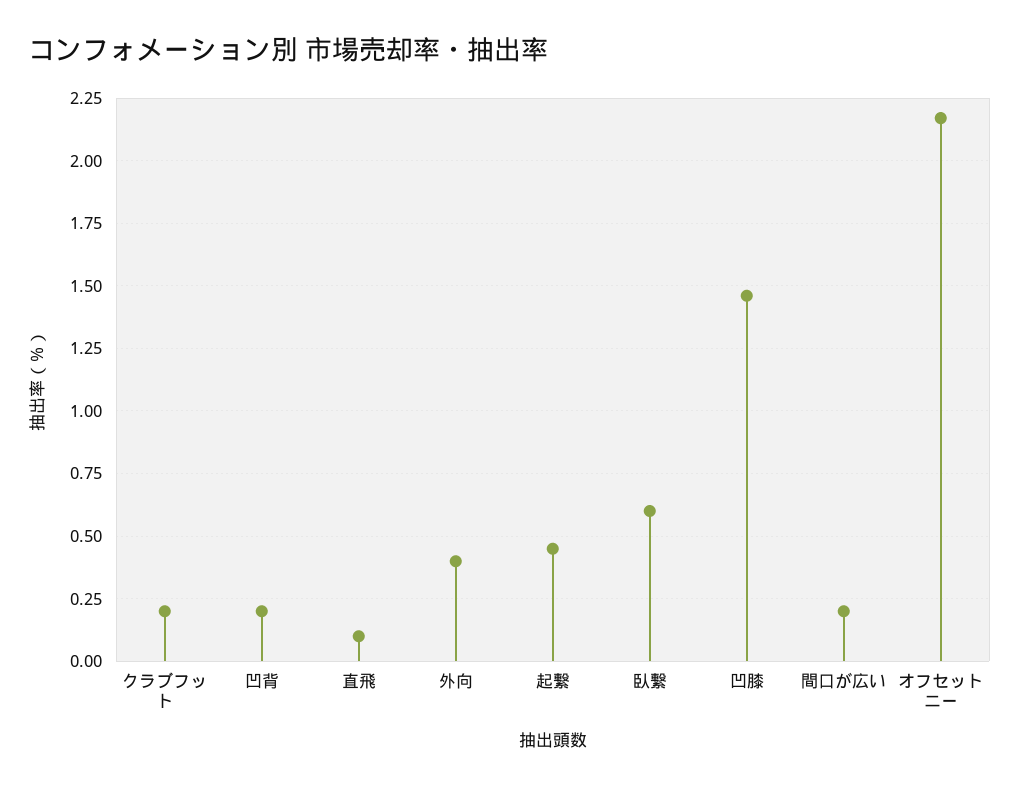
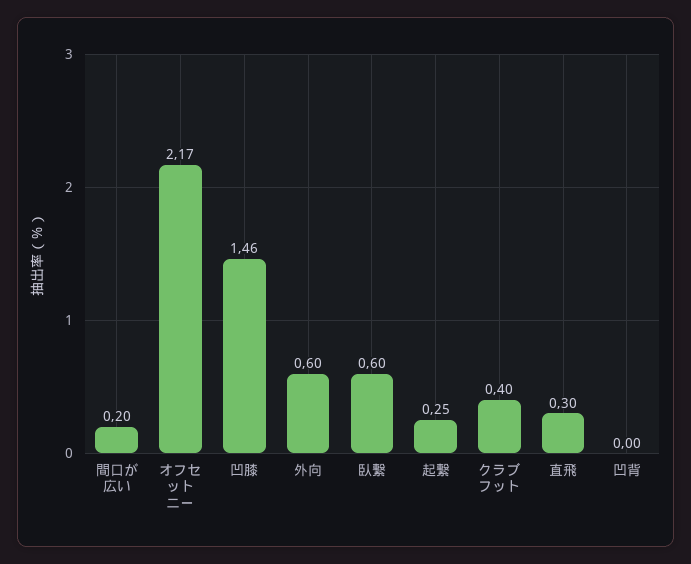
クラブフット: 0.2 -> 0.4
凹背: 0.2 -> 0
直飛: 0.1 -> 0.3
外向: 0.4 -> 0.6
起繋: 0.45 -> 0.25

